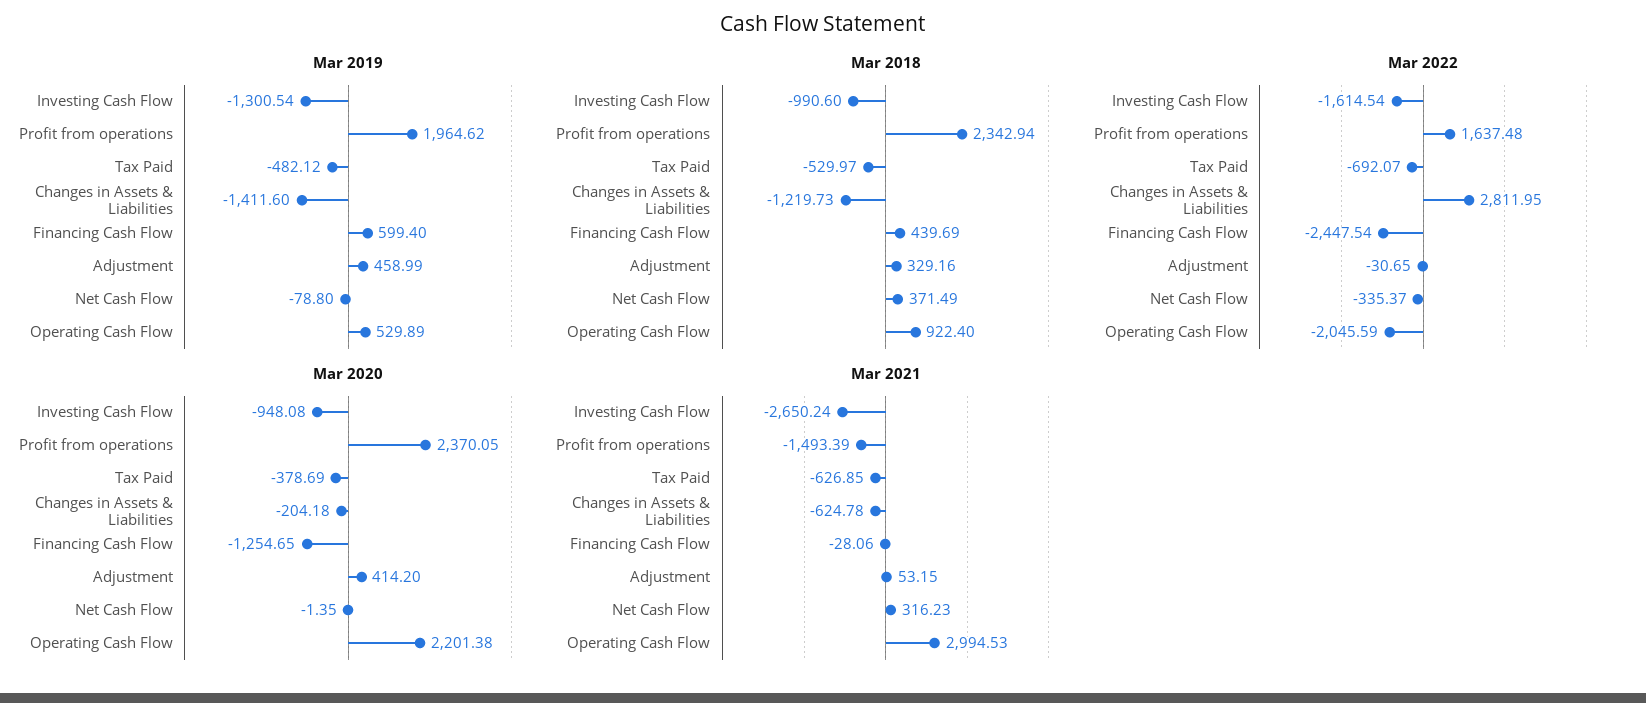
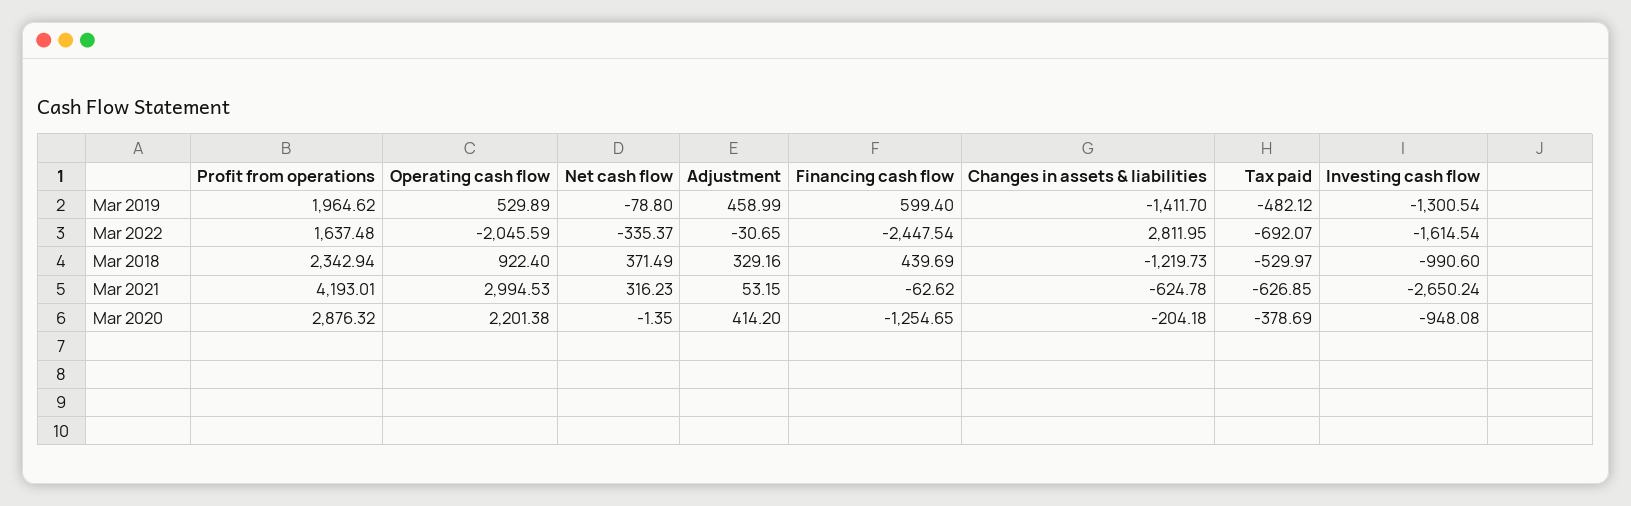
Mar 2019, Changes in Assets & Liabilities: -1411.6 -> -1411.7
Mar 2020, Profit from operations: 2370.05 -> 2876.32
Mar 2021, Profit from operations: -1493.39 -> 4193.01
Mar 2021, Financing Cash Flow: -28.06 -> -62.62

